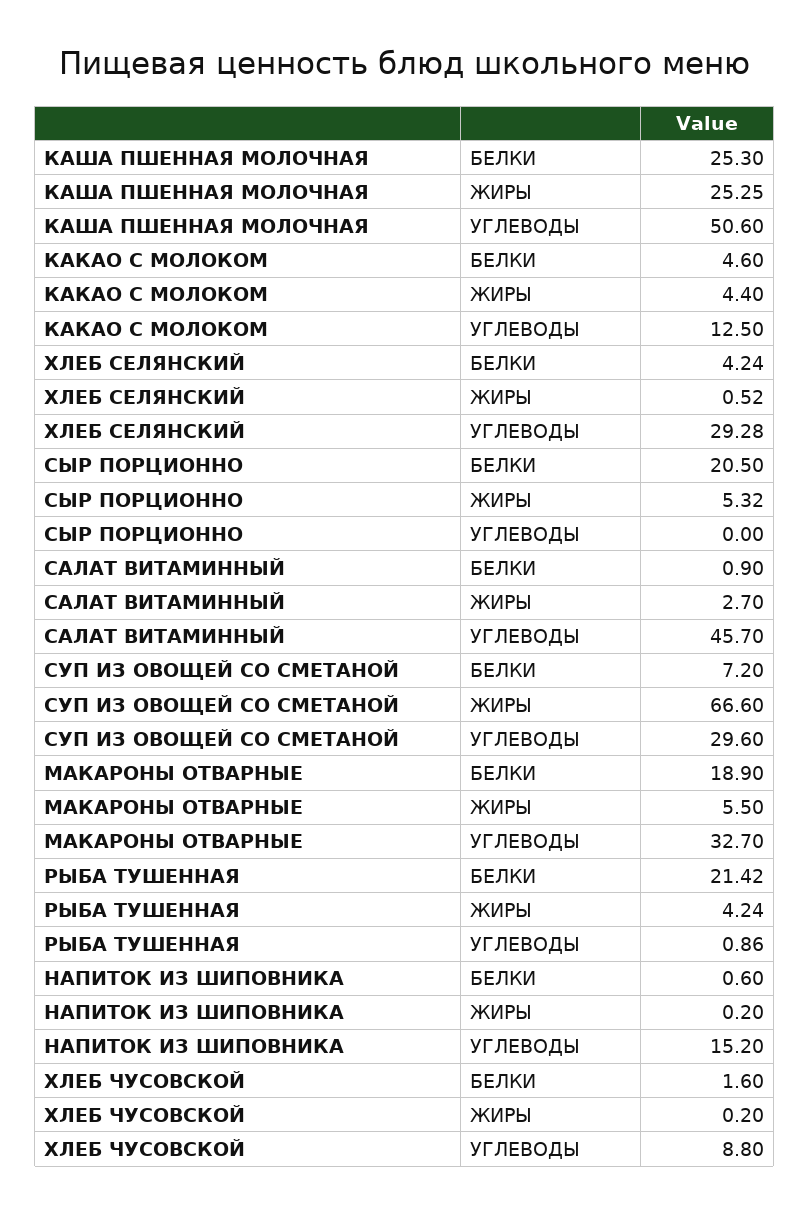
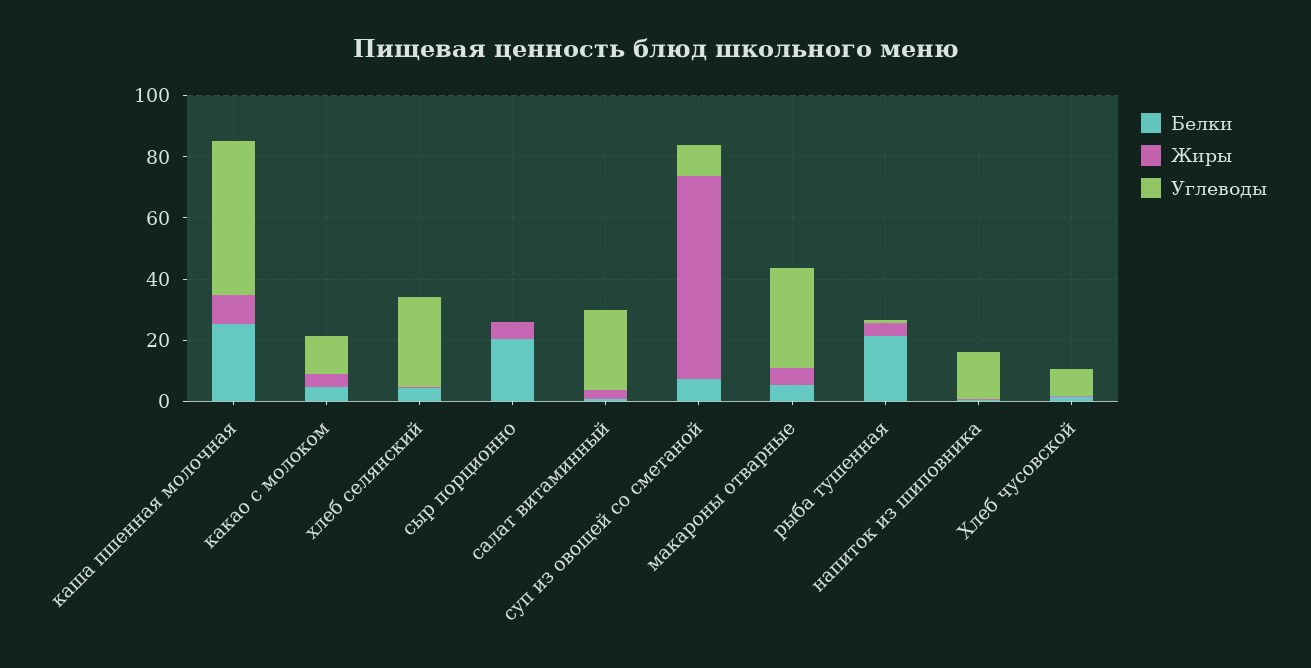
ЖИРЫ, КАША ПШЕННАЯ МОЛОЧНАЯ: 25.25 -> 10
УГЛЕВОДЫ, САЛАТ ВИТАМИННЫЙ: 45.7 -> 25
УГЛЕВОДЫ, СУП ИЗ ОВОЩЕЙ СО СМЕТАНОЙ: 29.6 -> 10
БЕЛКИ, МАКАРОНЫ ОТВАРНЫЕ: 18.9 -> 5

